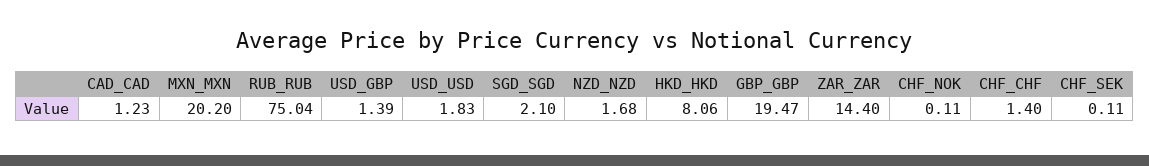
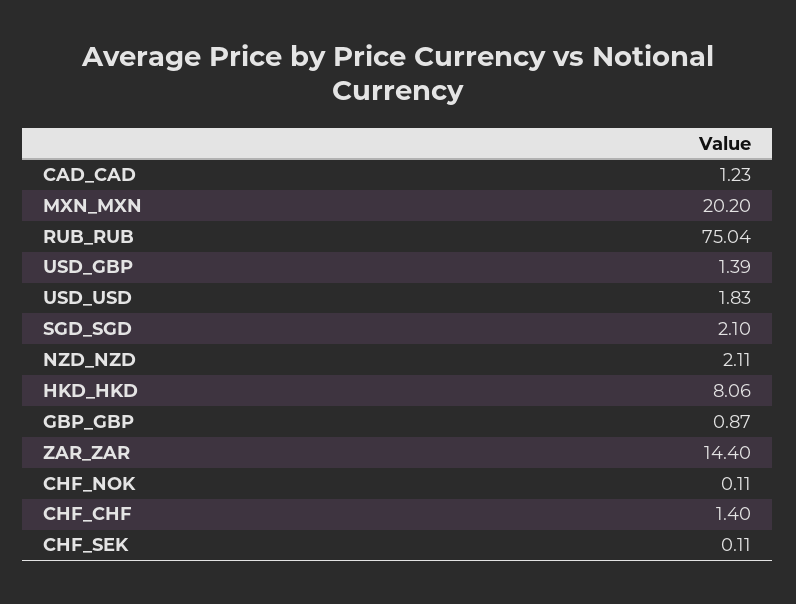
NZD_NZD: 1.68 -> 2.11
GBP_GBP: 19.47 -> 0.87

